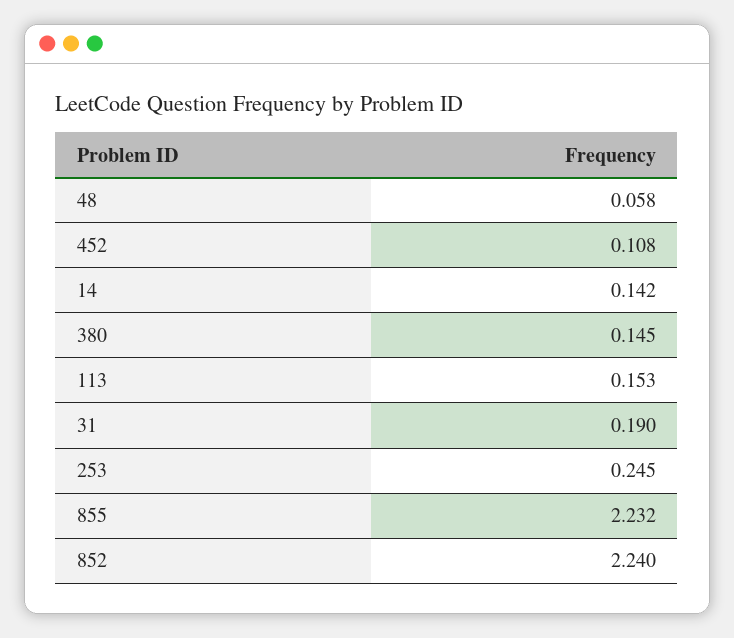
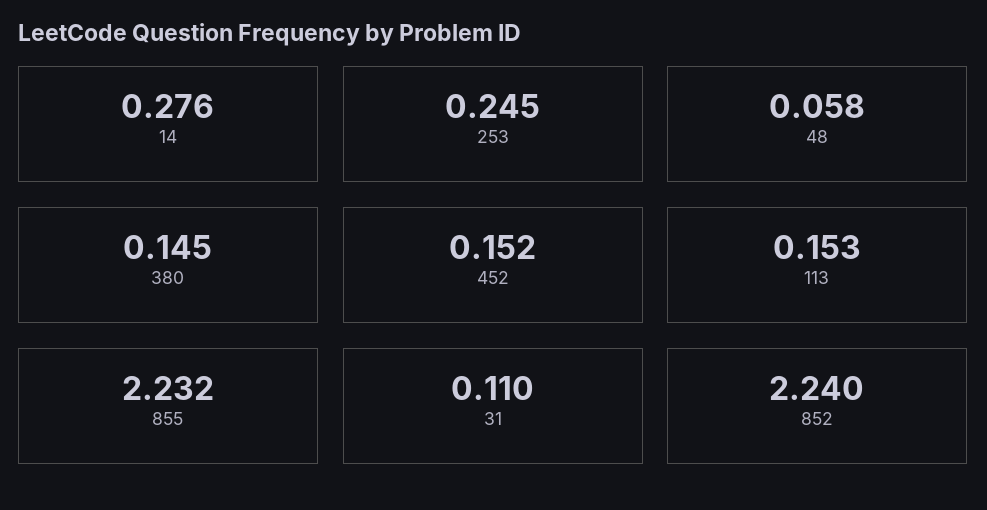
452: 0.108 -> 0.152
14: 0.142 -> 0.276
31: 0.19 -> 0.11

